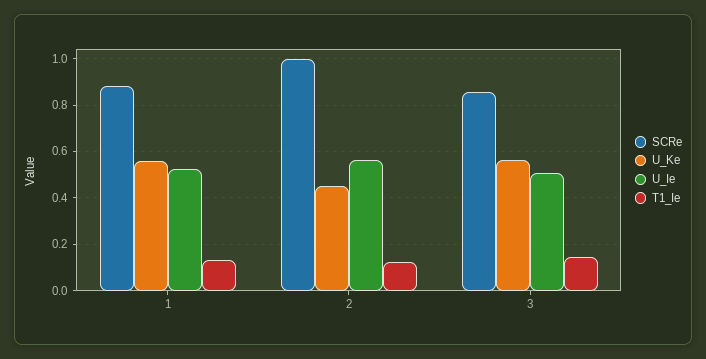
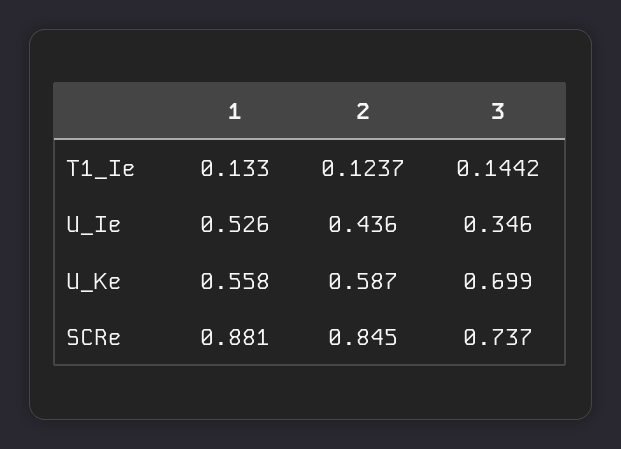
SCRe, 2: 1 -> 0.845
U_Ke, 2: 0.45 -> 0.587
U_Ie, 2: 0.55 -> 0.436
SCRe, 3: 0.85 -> 0.737
U_Ke, 3: 0.55 -> 0.699
U_Ie, 3: 0.5 -> 0.346

